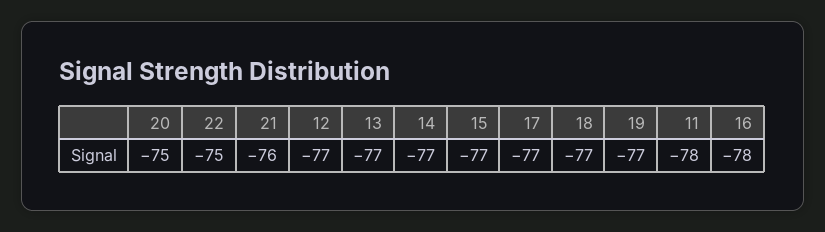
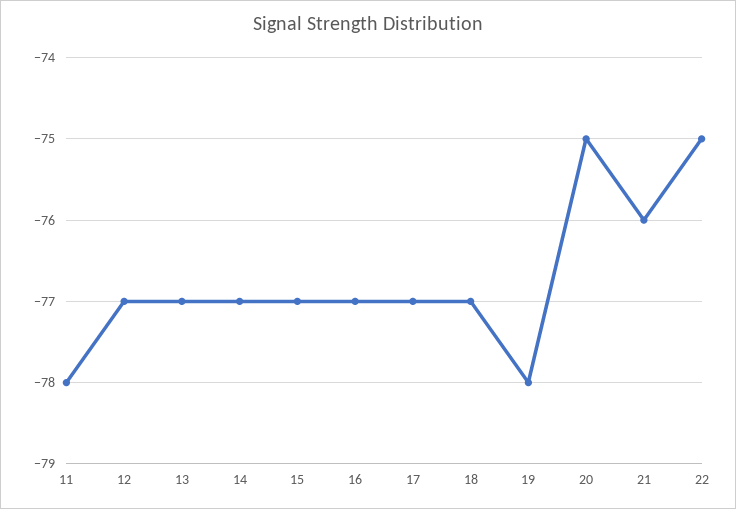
19: -77 -> -78
16: -78 -> -77

